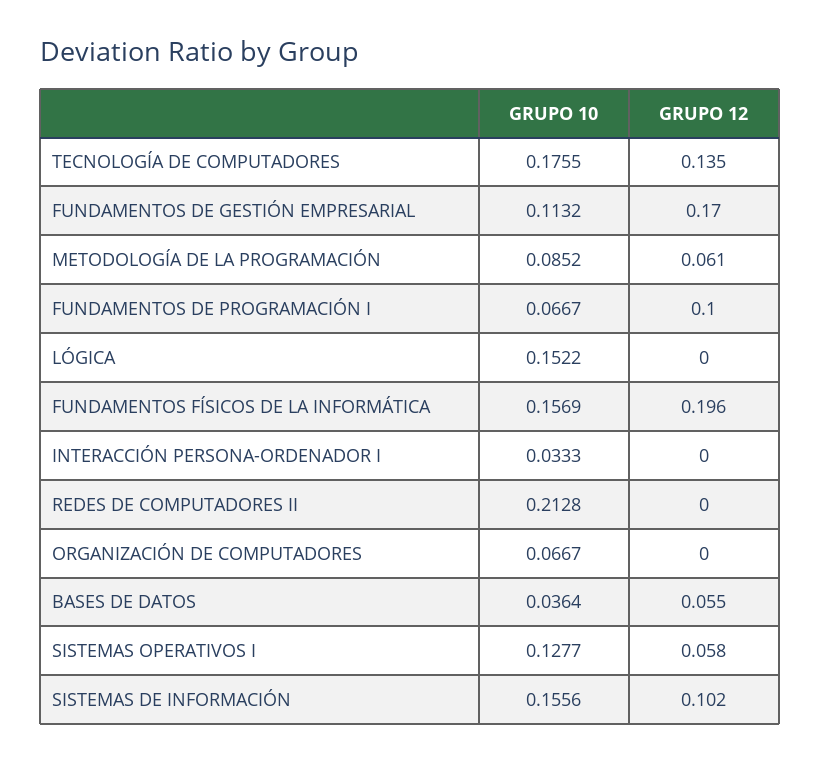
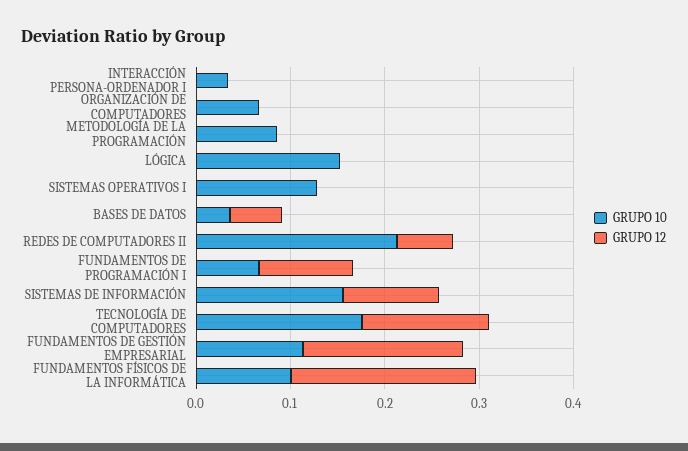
GRUPO 12, METODOLOGÍA DE LA PROGRAMACIÓN: 0.061 -> 0
GRUPO 10, FUNDAMENTOS FÍSICOS DE LA INFORMÁTICA: 0.1569 -> 0.1
GRUPO 12, REDES DE COMPUTADORES II: 0 -> 0.06
GRUPO 12, SISTEMAS OPERATIVOS I: 0.058 -> 0

